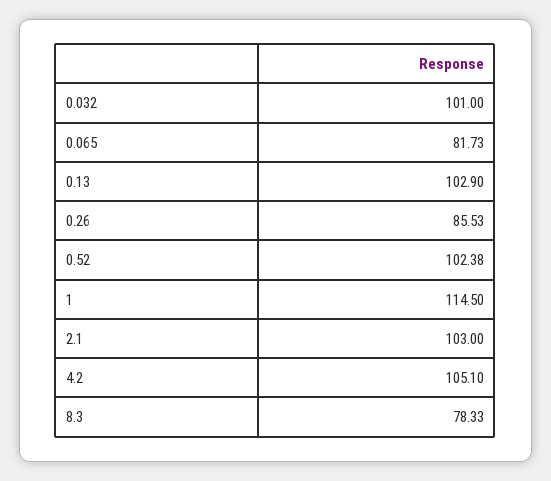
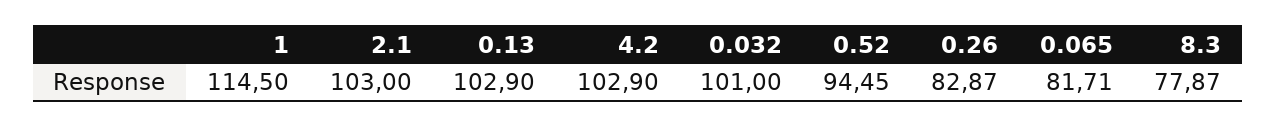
0.065: 81.73 -> 81.71
0.26: 85.53 -> 82.87
0.52: 102.38 -> 94.45
4.2: 105.1 -> 102.9
8.3: 78.33 -> 77.87

